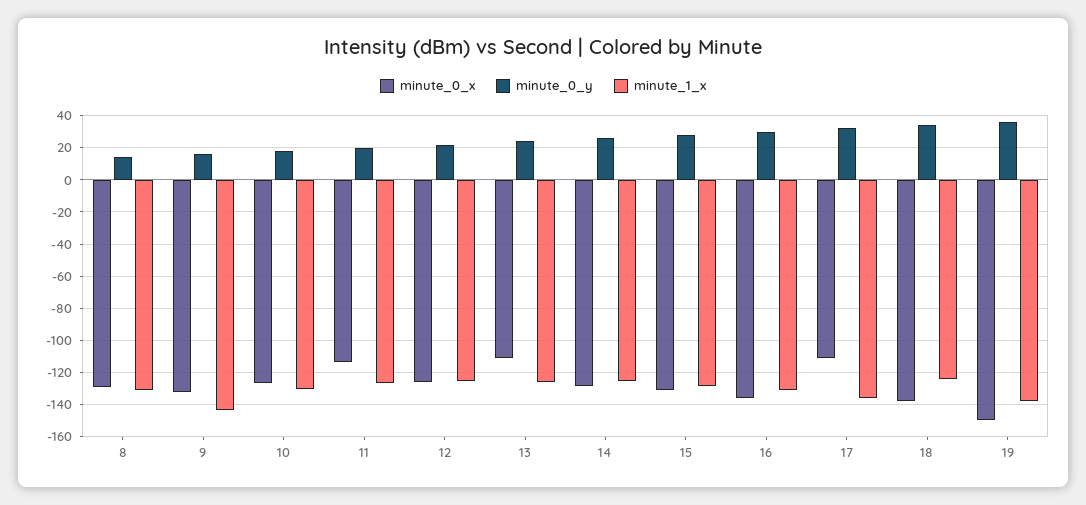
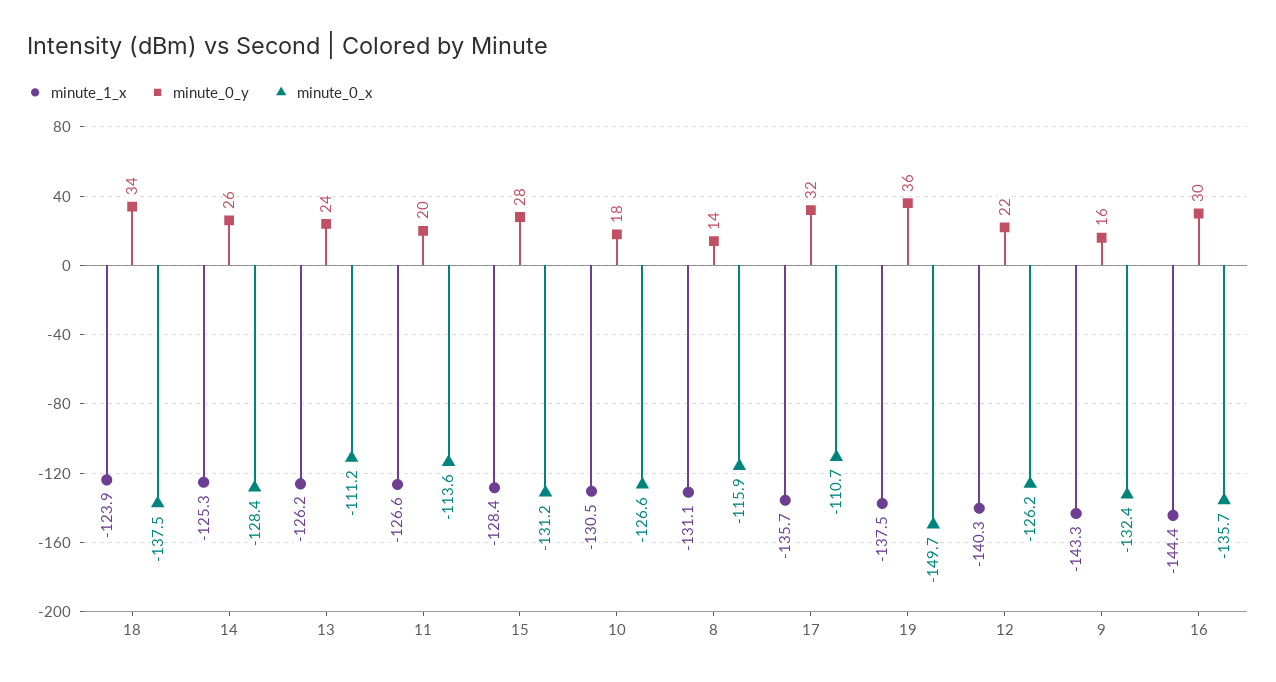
minute_0_x, 8: -130 -> -115.9
minute_1_x, 12: -125 -> -140.3
minute_1_x, 16: -130 -> -144.4

